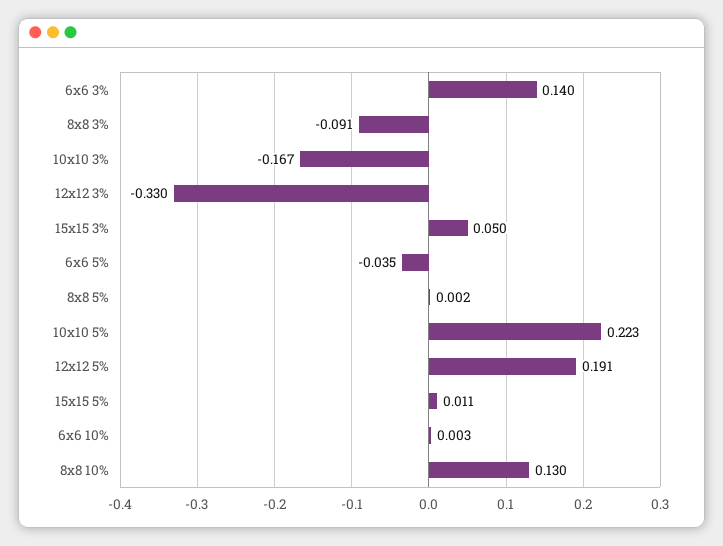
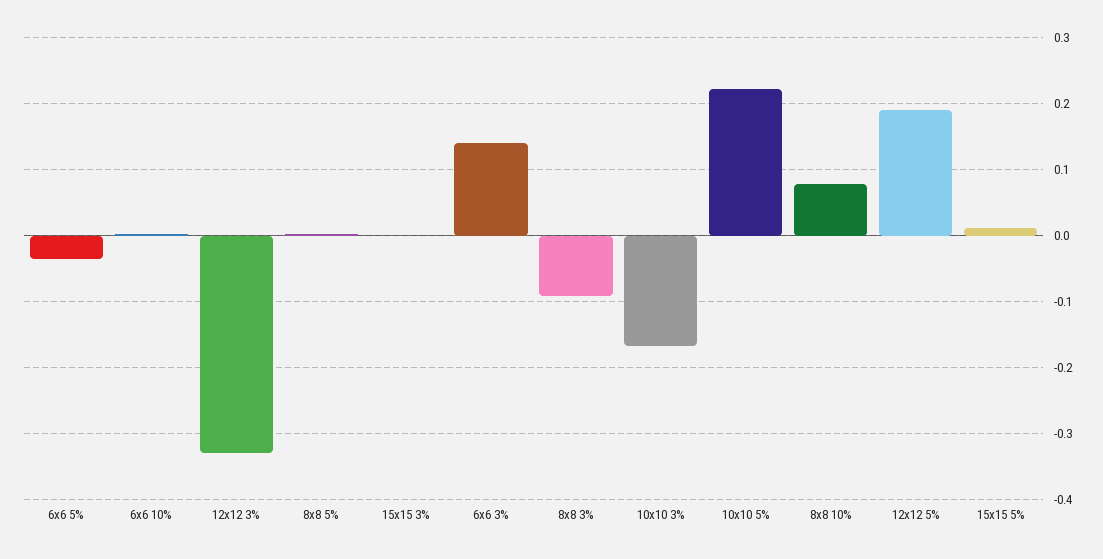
15x15 3%: 0.05 -> 0
8x8 10%: 0.13 -> 0.08

